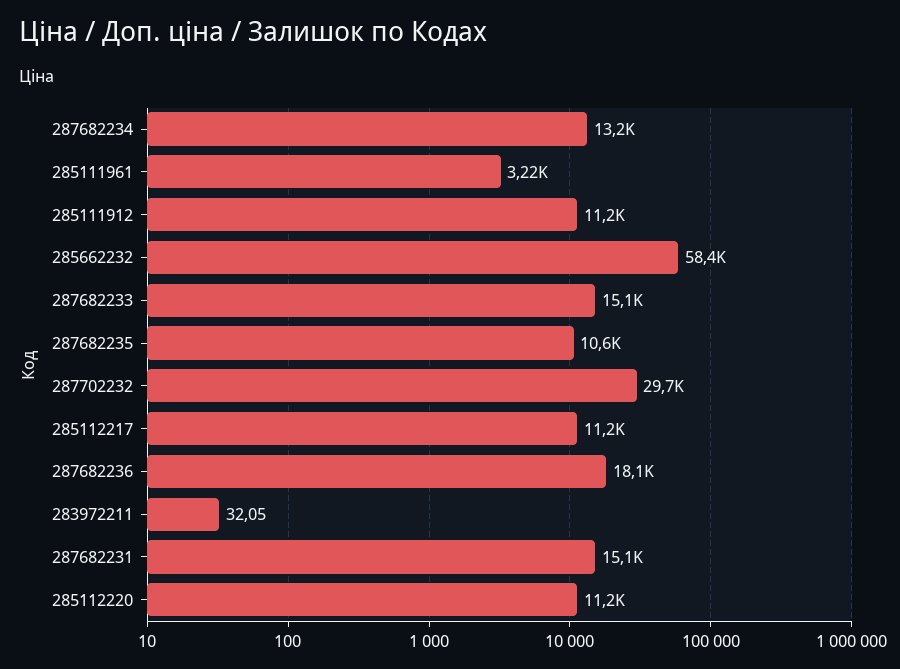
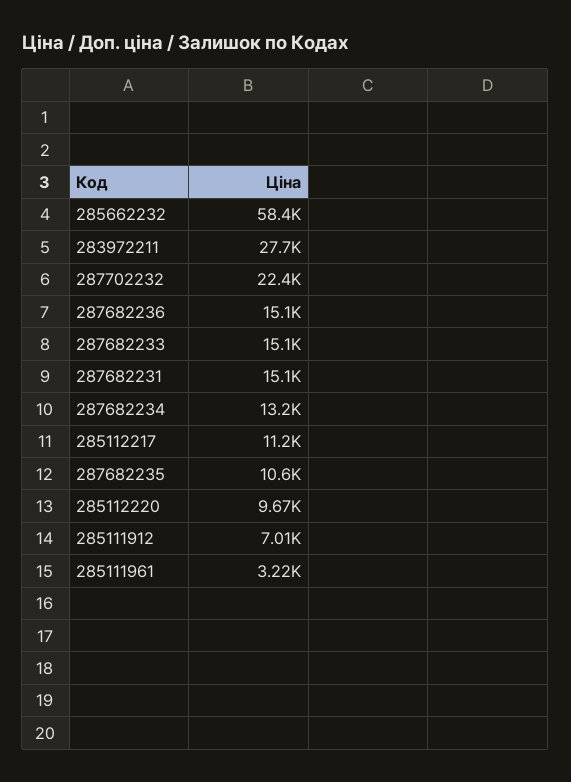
285111912: 11200 -> 7010
287702232: 29700 -> 22400
287682236: 18100 -> 15100
283972211: 32.05 -> 27700
285112220: 11200 -> 9670

